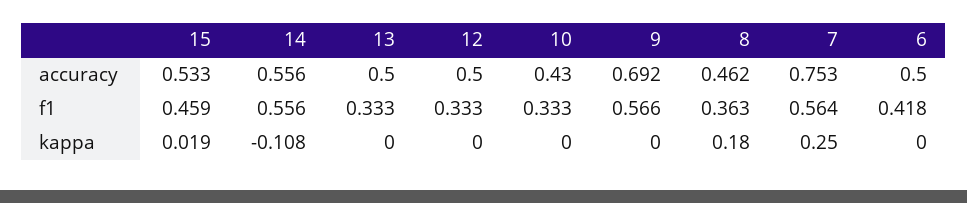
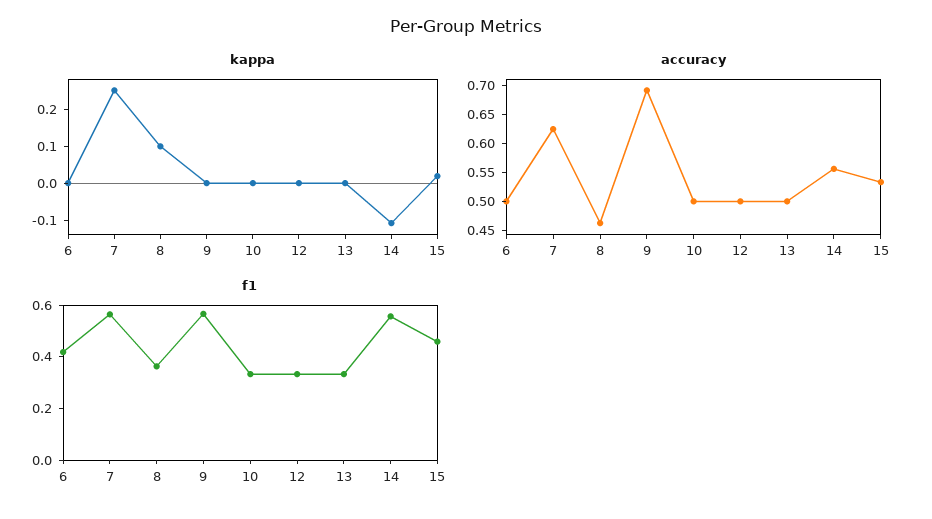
accuracy, 10: 0.43 -> 0.5
accuracy, 7: 0.753 -> 0.625
kappa, 8: 0.18 -> 0.1

